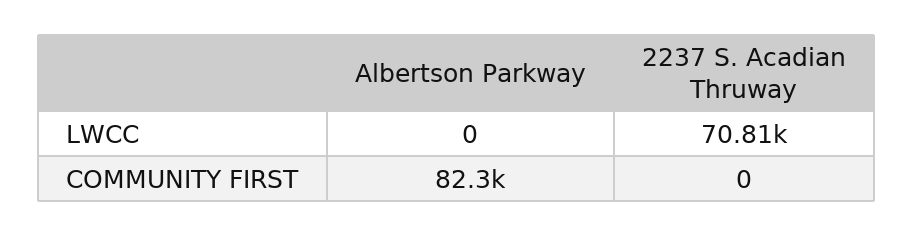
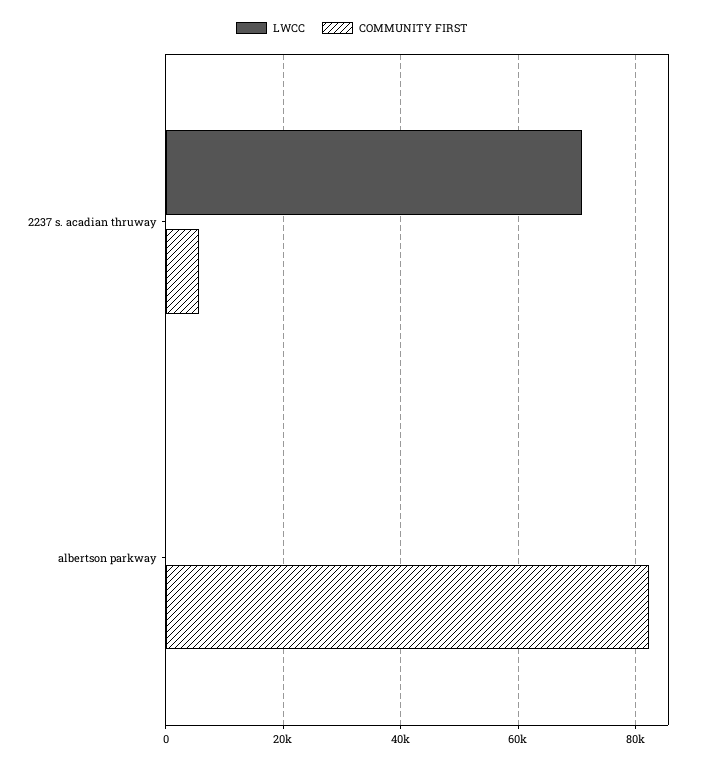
COMMUNITY FIRST, 2237 S. Acadian Thruway: 0 -> 6000

